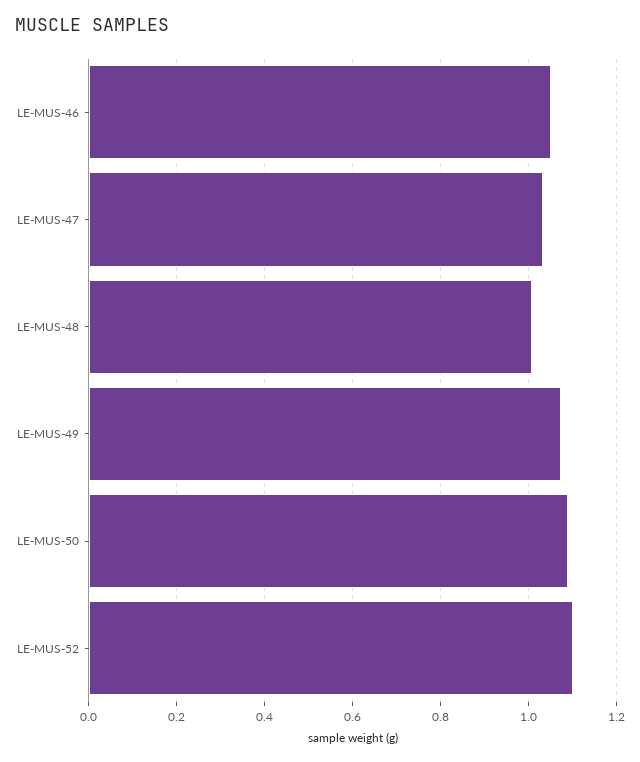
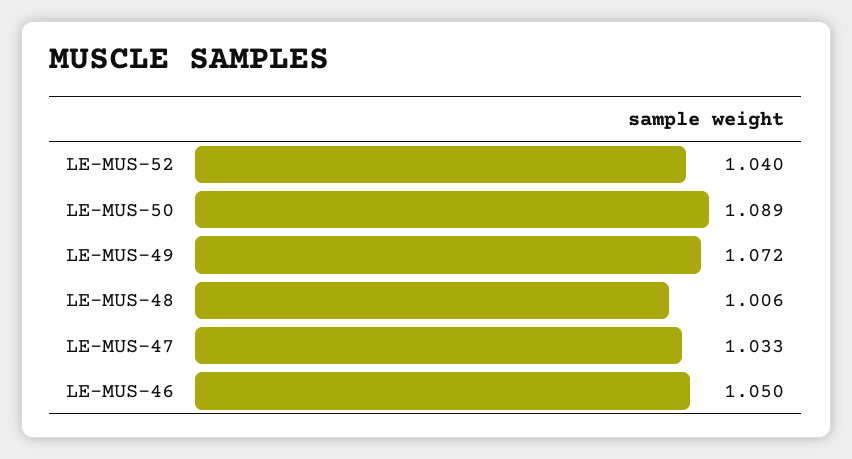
LE-MUS-52: 1.1 -> 1.04

